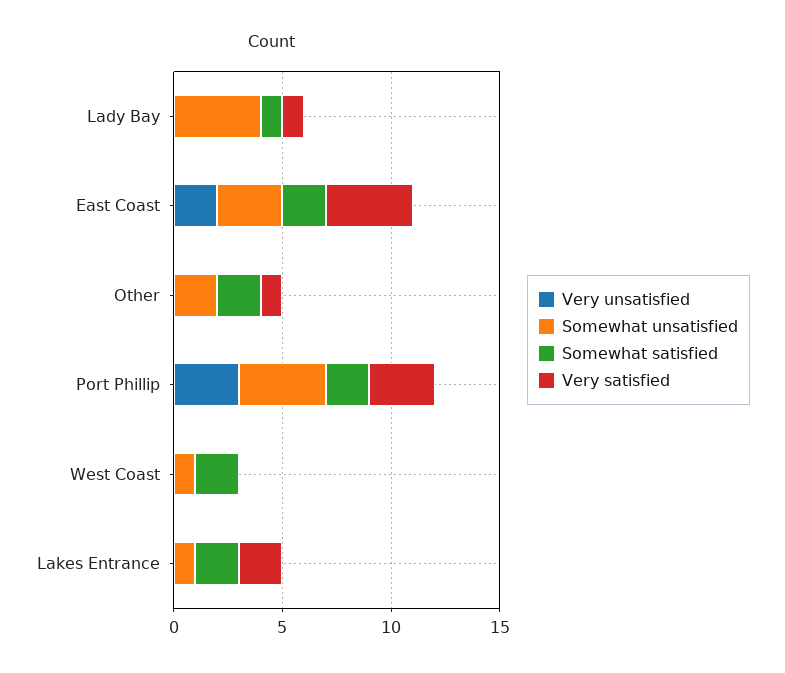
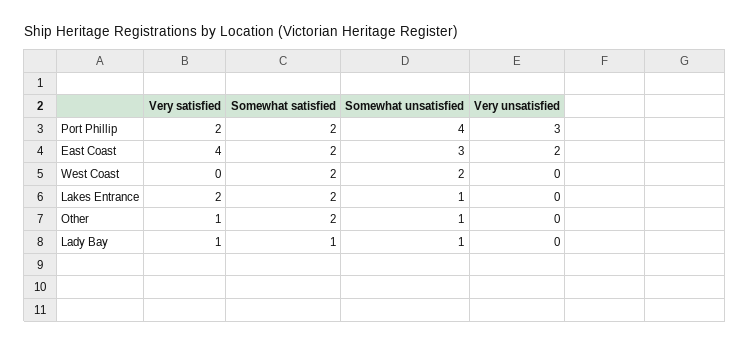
Somewhat unsatisfied, Lady Bay: 4 -> 1
Somewhat unsatisfied, Other: 2 -> 1
Very satisfied, Port Phillip: 3 -> 2
Somewhat unsatisfied, West Coast: 1 -> 2

